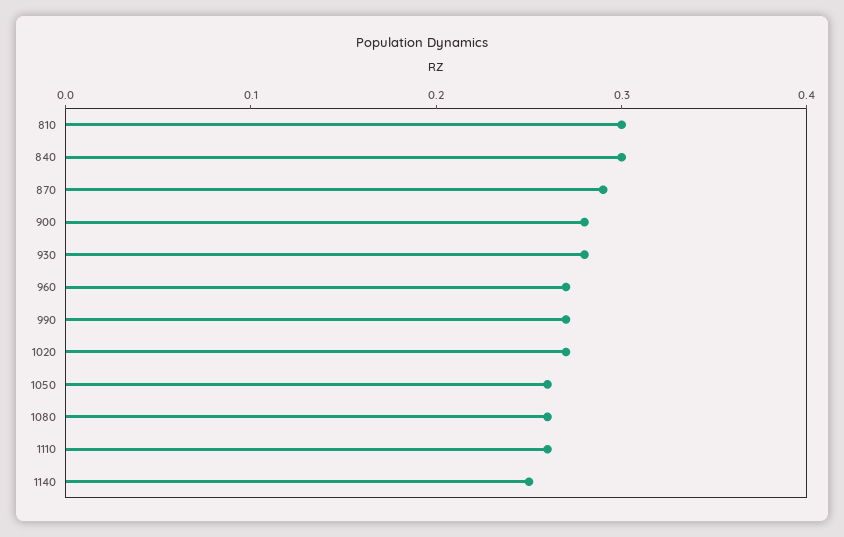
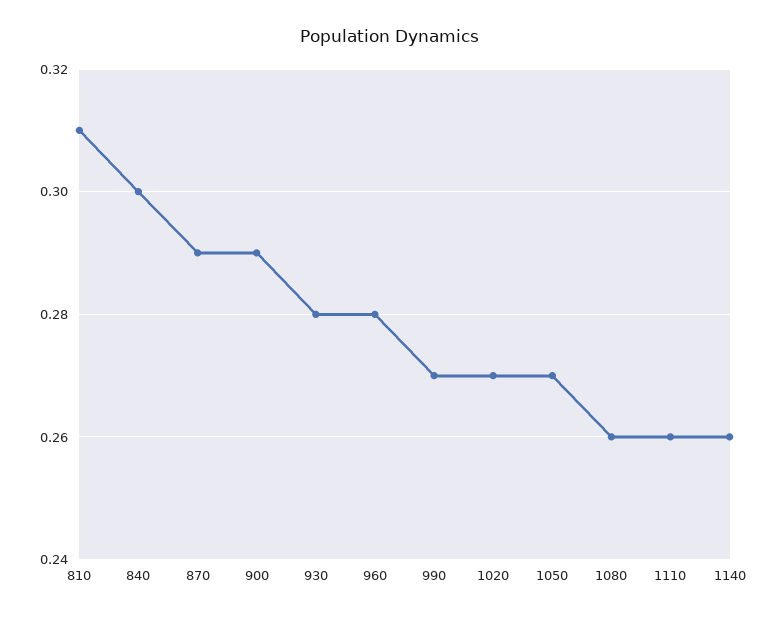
810: 0.3 -> 0.31
900: 0.28 -> 0.29
960: 0.27 -> 0.28
1050: 0.26 -> 0.27
1140: 0.25 -> 0.26

